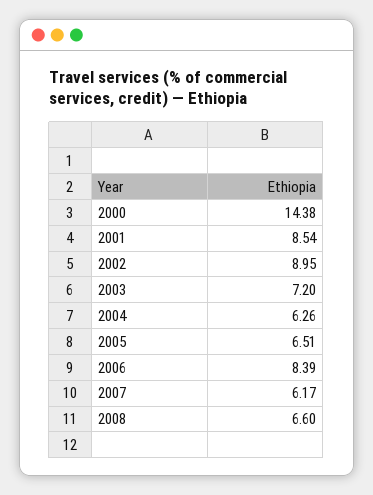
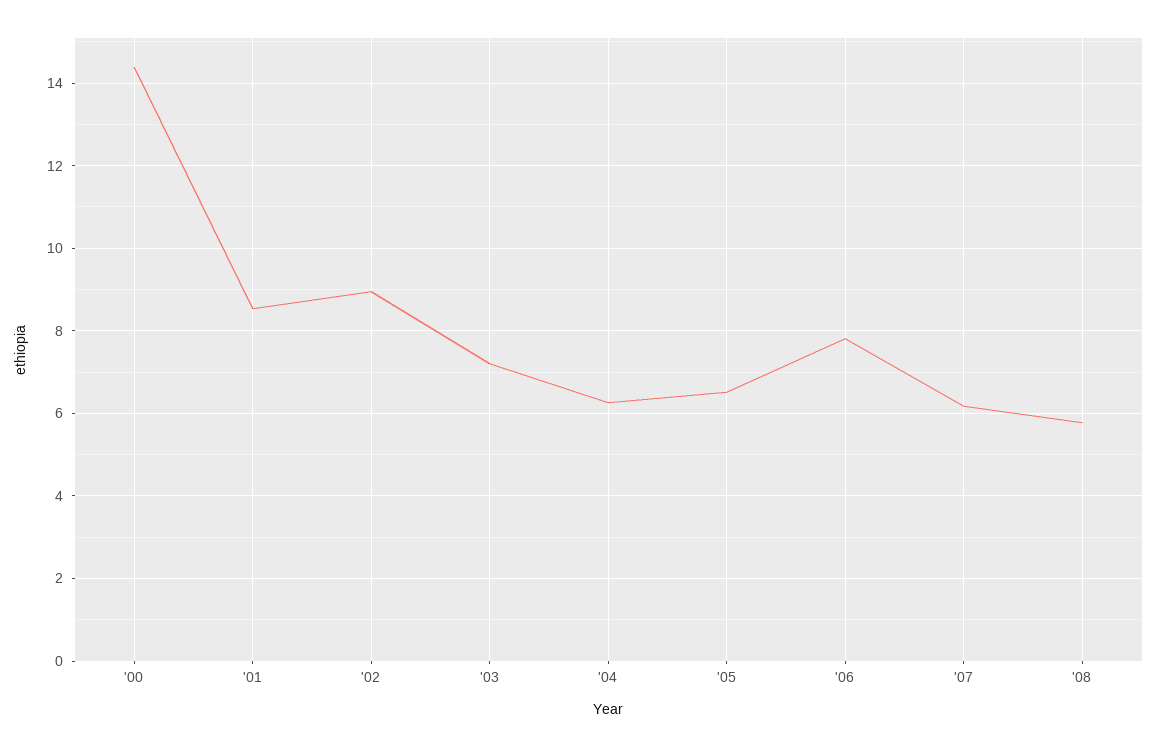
2006: 8.39 -> 7.8
2008: 6.6 -> 5.8

